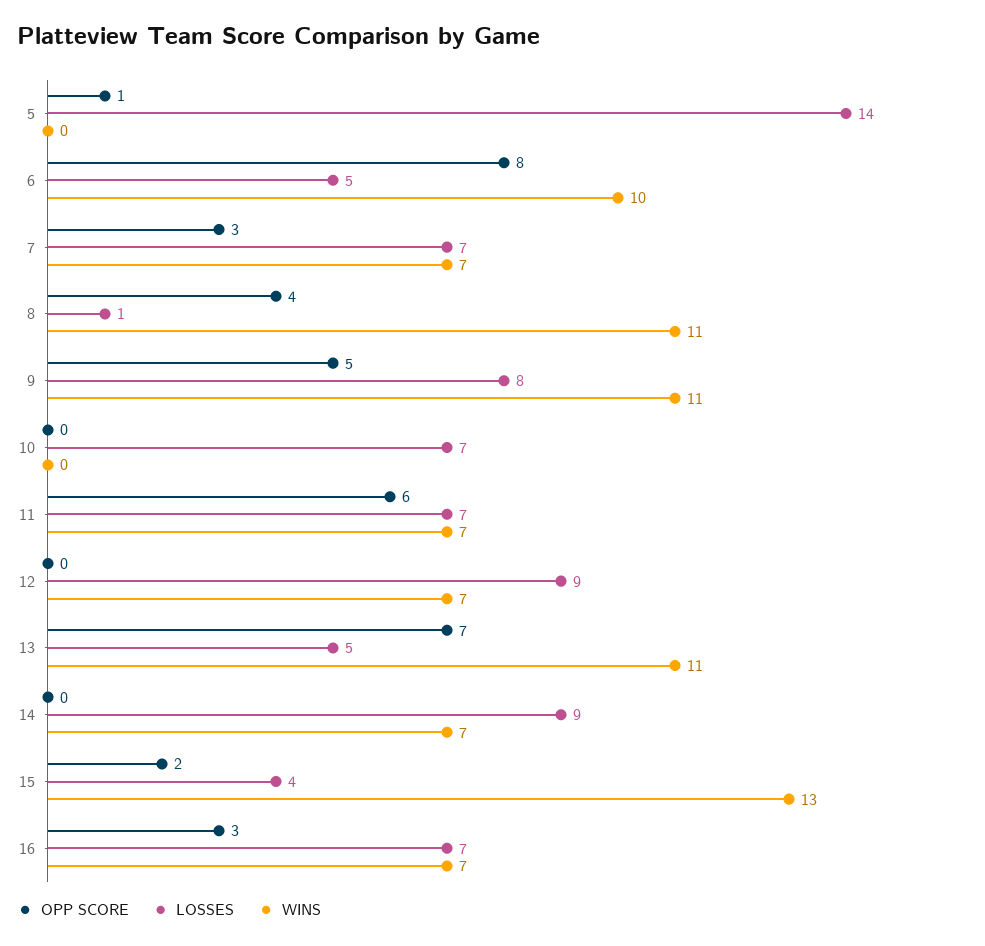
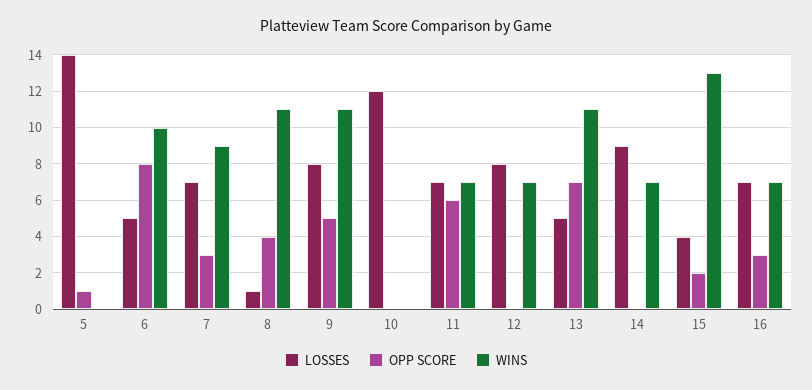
WINS, 7: 7 -> 9
LOSSES, 10: 7 -> 12
LOSSES, 12: 9 -> 8

